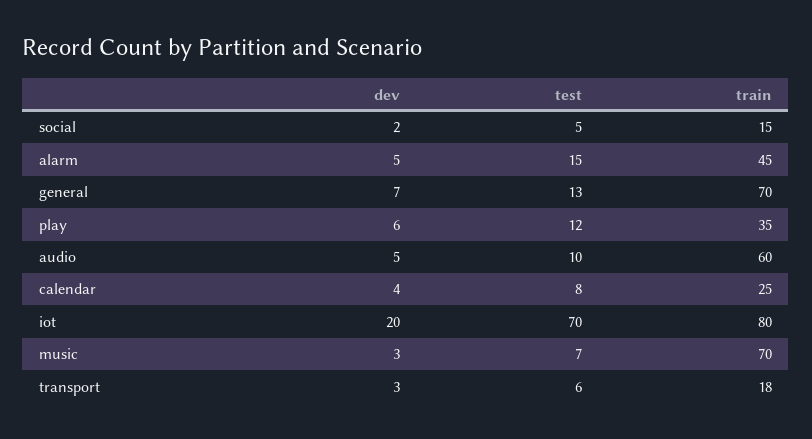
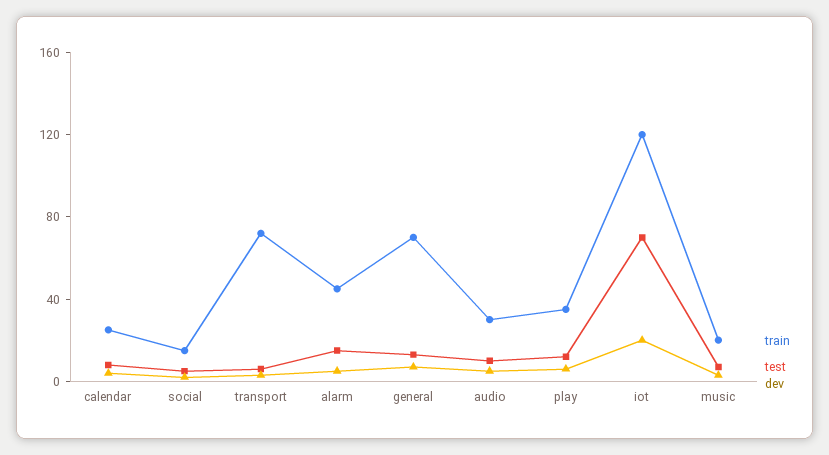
train, audio: 60 -> 30
train, iot: 80 -> 120
train, music: 70 -> 20
train, transport: 18 -> 70

